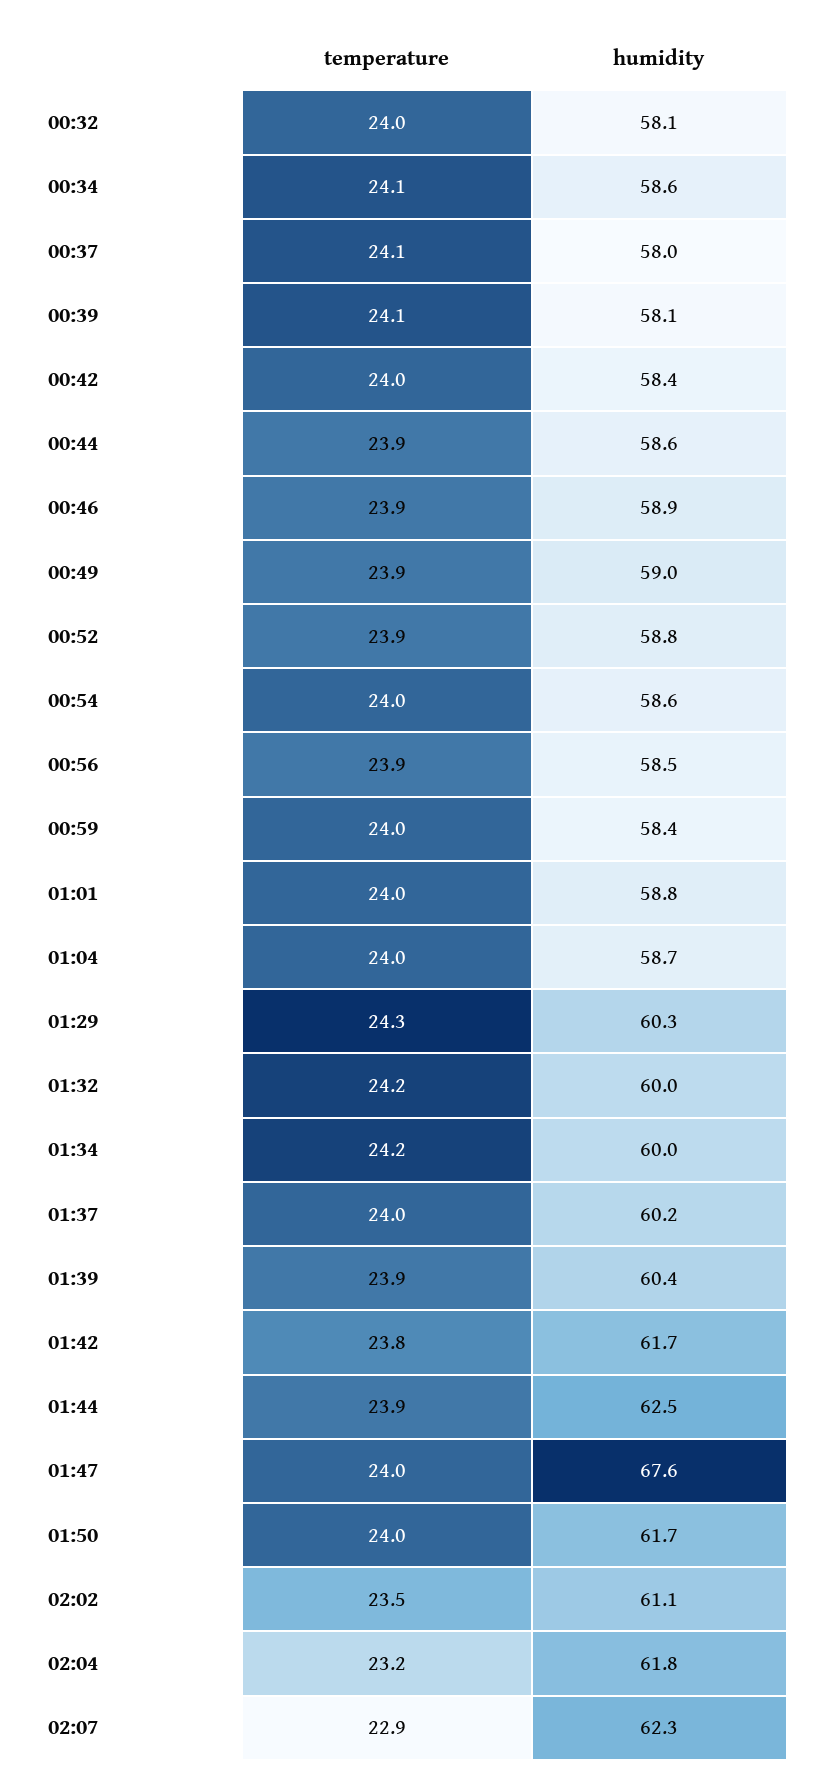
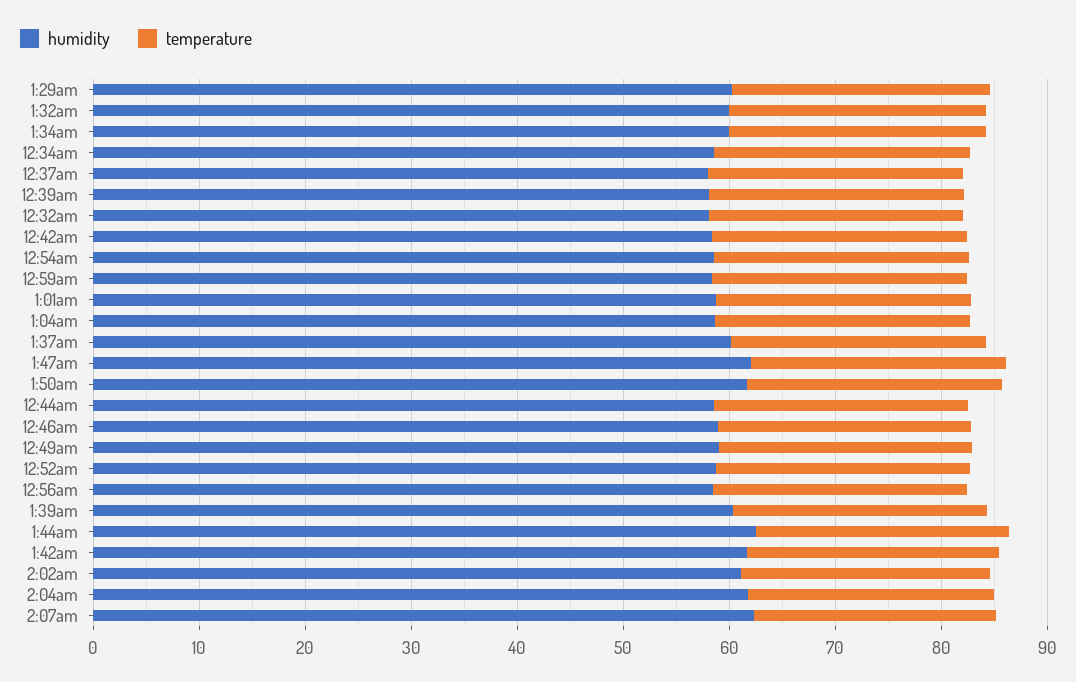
humidity, 01:47: 67.6 -> 62

